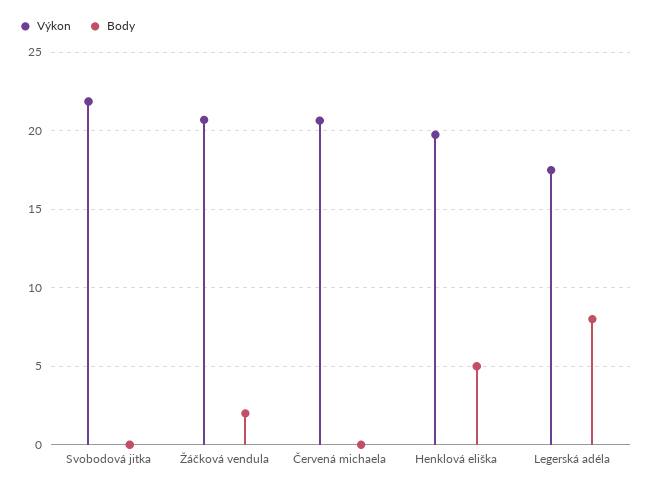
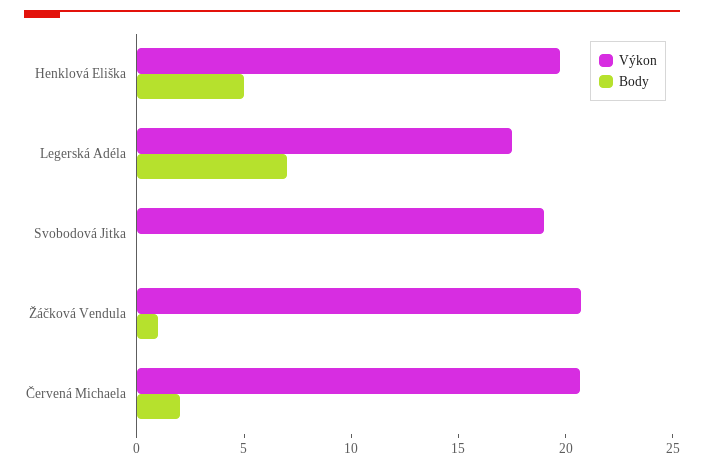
Výkon, Svobodová jitka: 22 -> 19
Body, Žáčková vendula: 2 -> 1
Body, Červená michaela: 0 -> 2
Body, Legerská adéla: 8 -> 7

